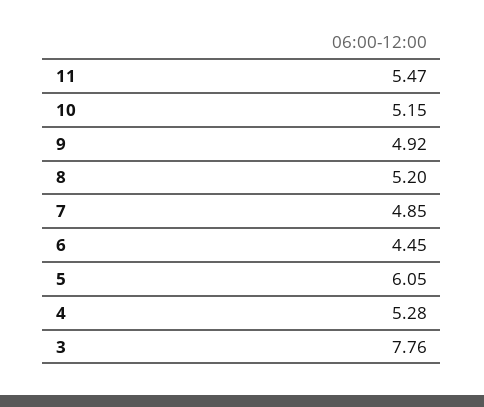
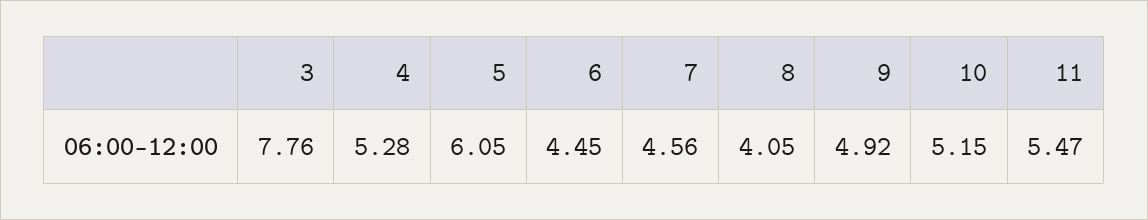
8: 5.2 -> 4.05
7: 4.85 -> 4.56

